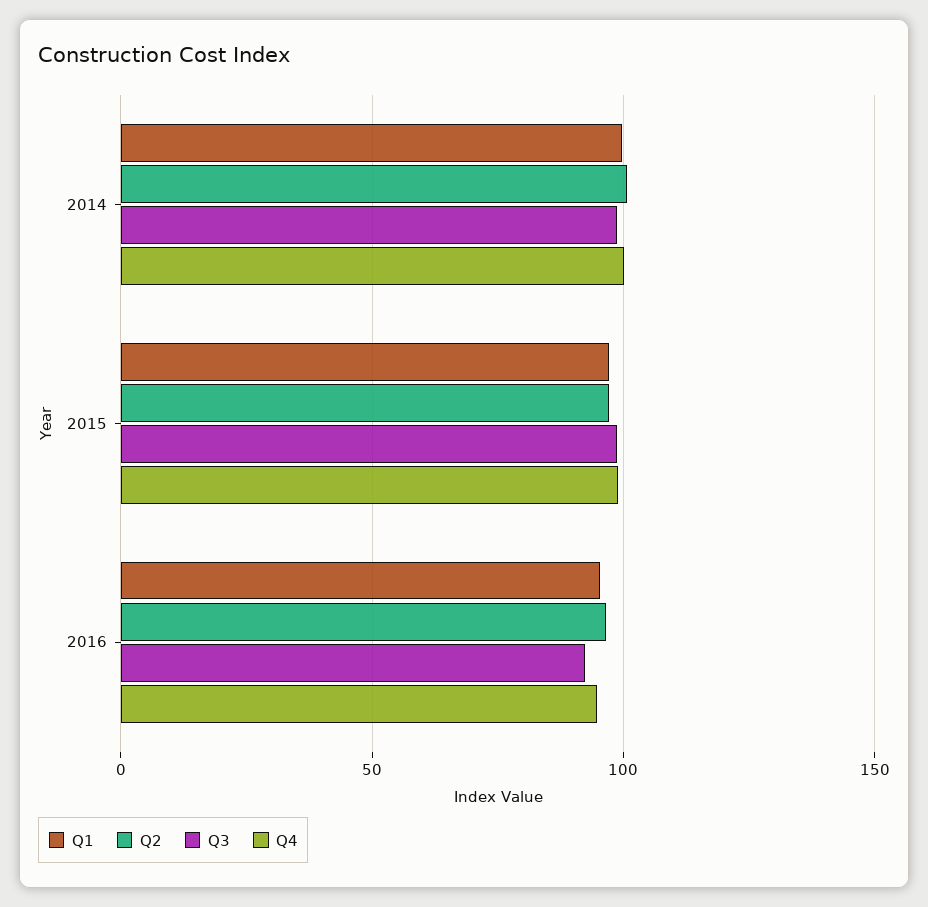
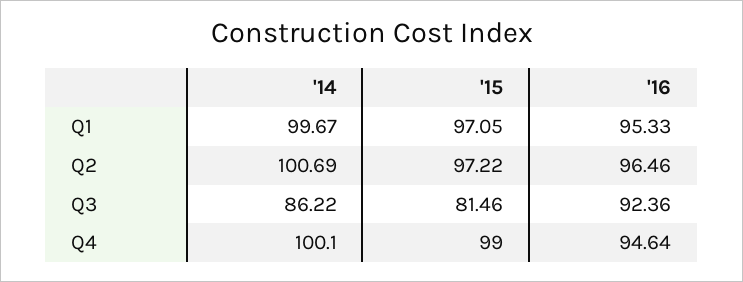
Q3, 2014: 100 -> 86.22
Q3, 2015: 100 -> 81.46

